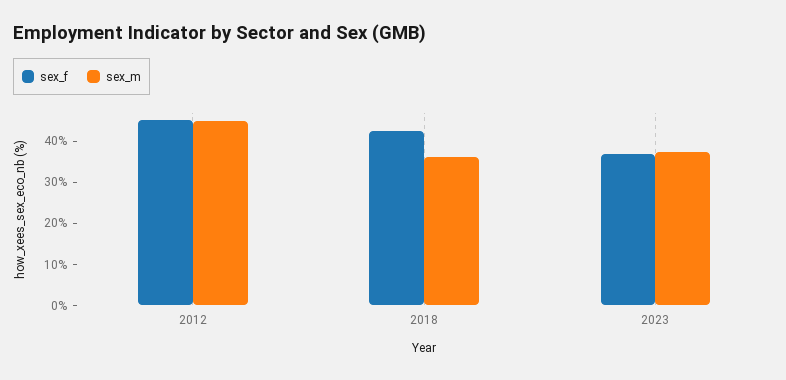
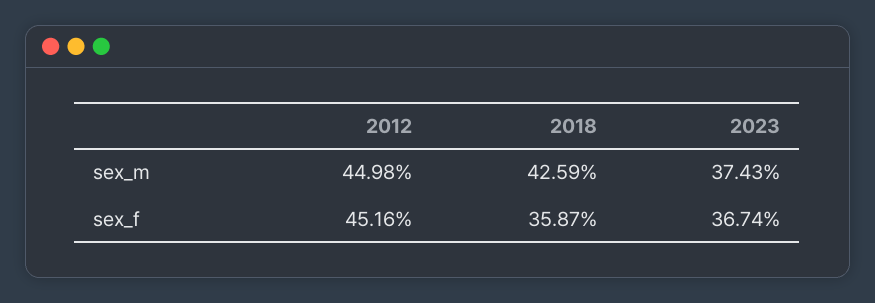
sex_f, 2018: 42 -> 35.87
sex_m, 2018: 36 -> 42.59

